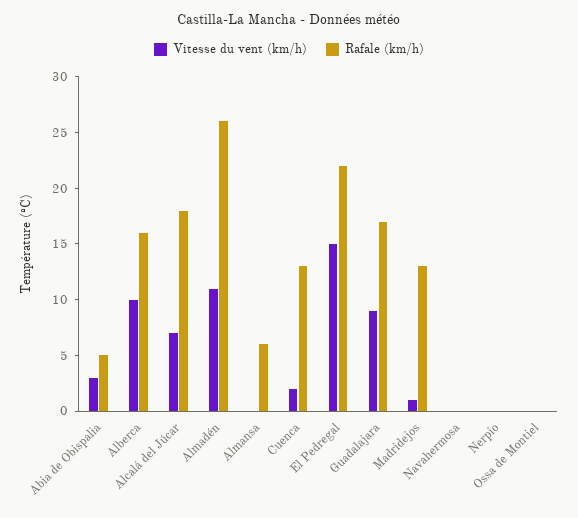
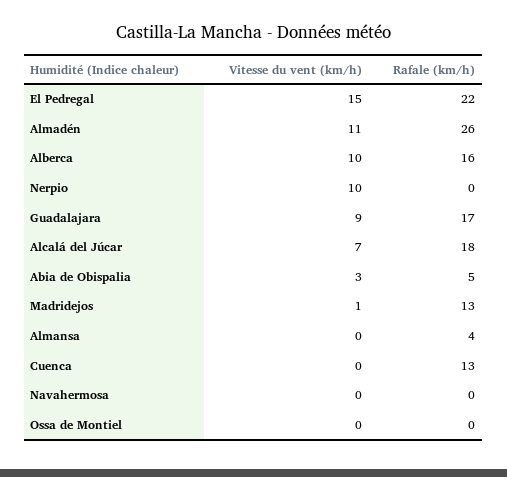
Rafale (km/h), Almansa: 6 -> 4
Vitesse du vent (km/h), Cuenca: 2 -> 0
Vitesse du vent (km/h), Nerpio: 0 -> 10

